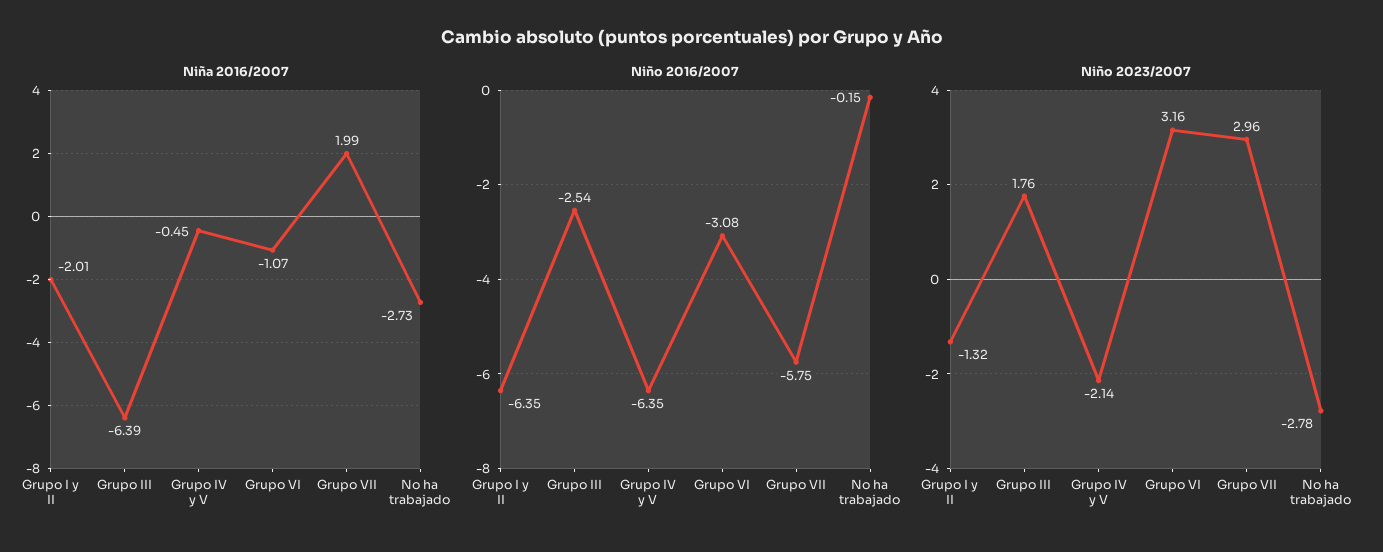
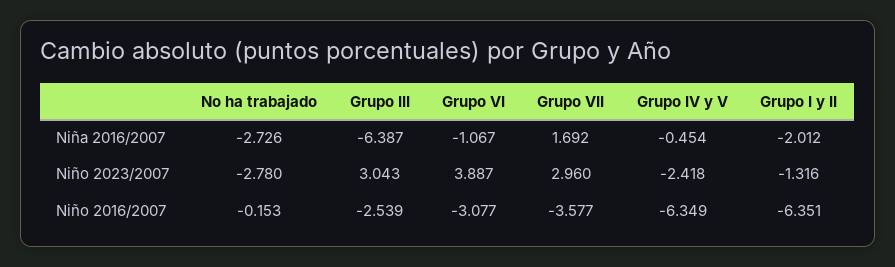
Niña 2016/2007, Grupo VII: 1.99 -> 1.692
Niño 2016/2007, Grupo VII: -5.75 -> -3.577
Niño 2023/2007, Grupo III: 1.76 -> 3.043
Niño 2023/2007, Grupo IV y V: -2.14 -> -2.418
Niño 2023/2007, Grupo VI: 3.16 -> 3.887

